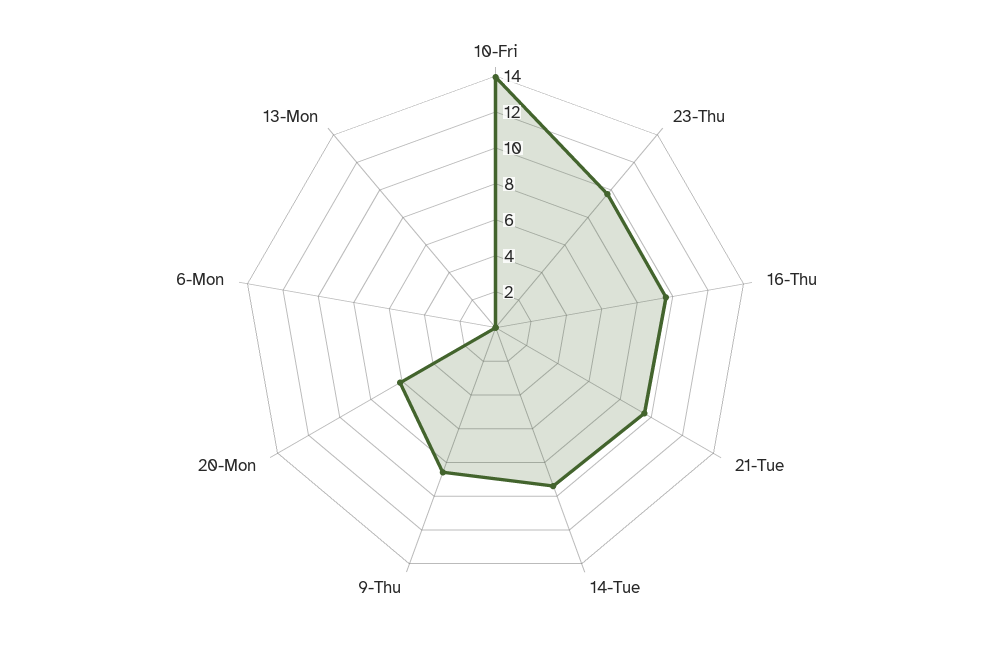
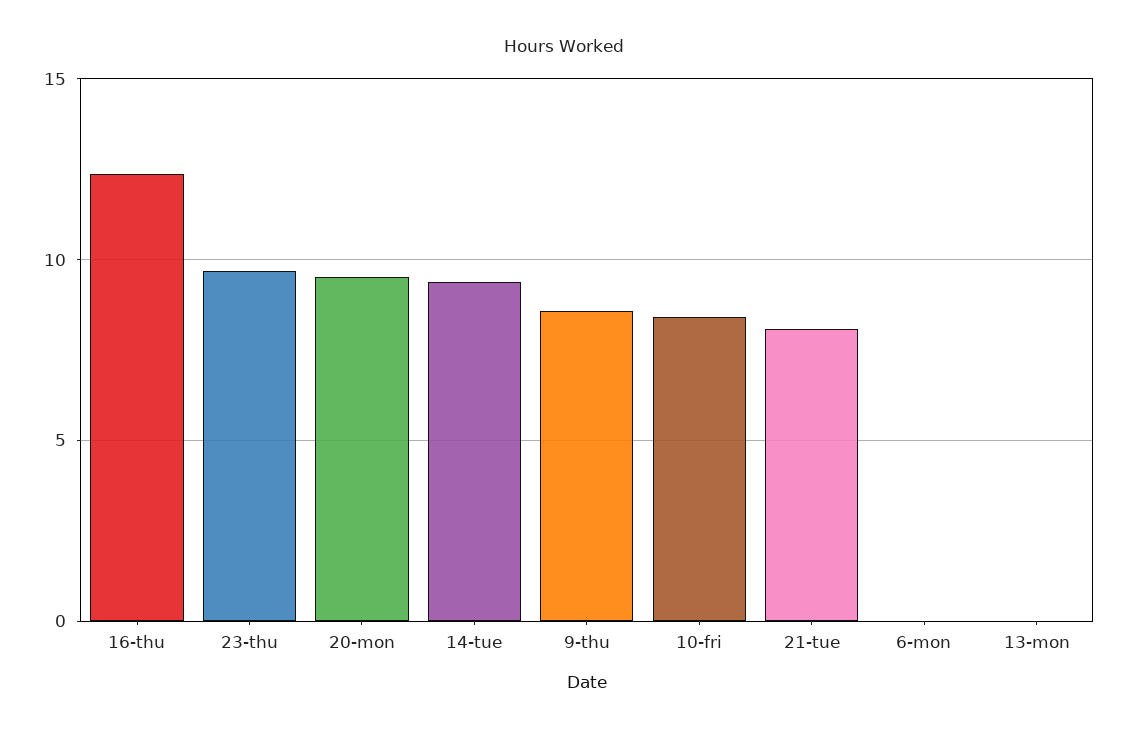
10-Fri: 14 -> 8.5
16-Thu: 9.5 -> 12.5
21-Tue: 9.5 -> 8
20-Mon: 6 -> 9.5

